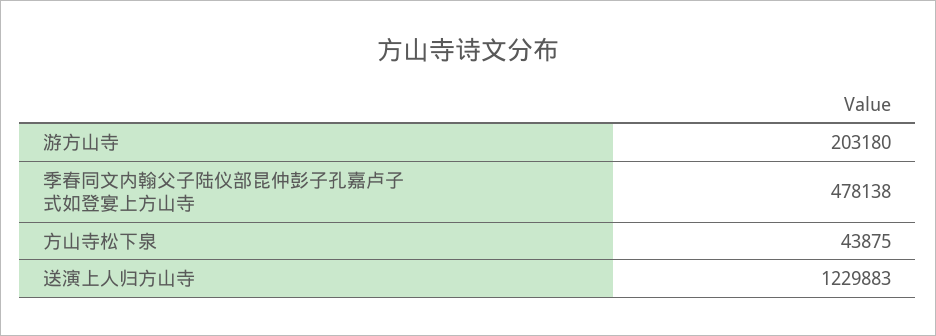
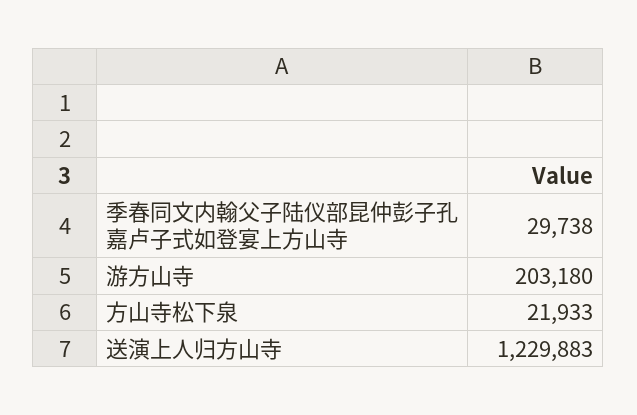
季春同文内翰父子陆仪部昆仲彭子孔嘉卢子式如登宴上方山寺: 478138 -> 29738
方山寺松下泉: 43875 -> 21933

